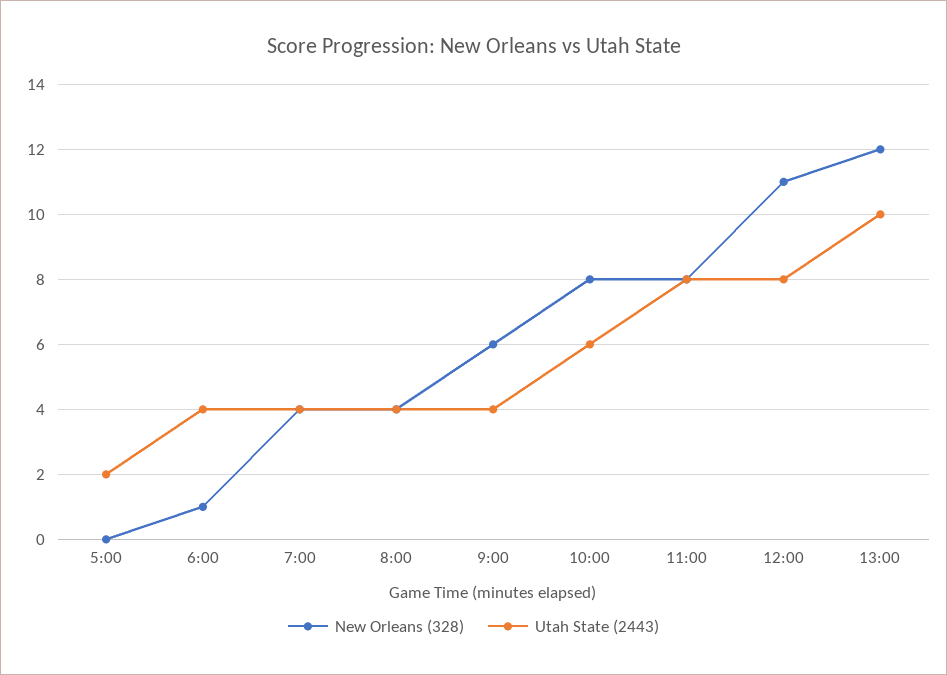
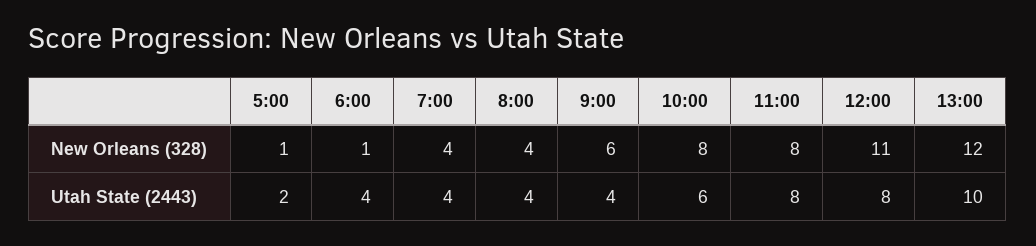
New Orleans (328), 5:00: 0 -> 1

